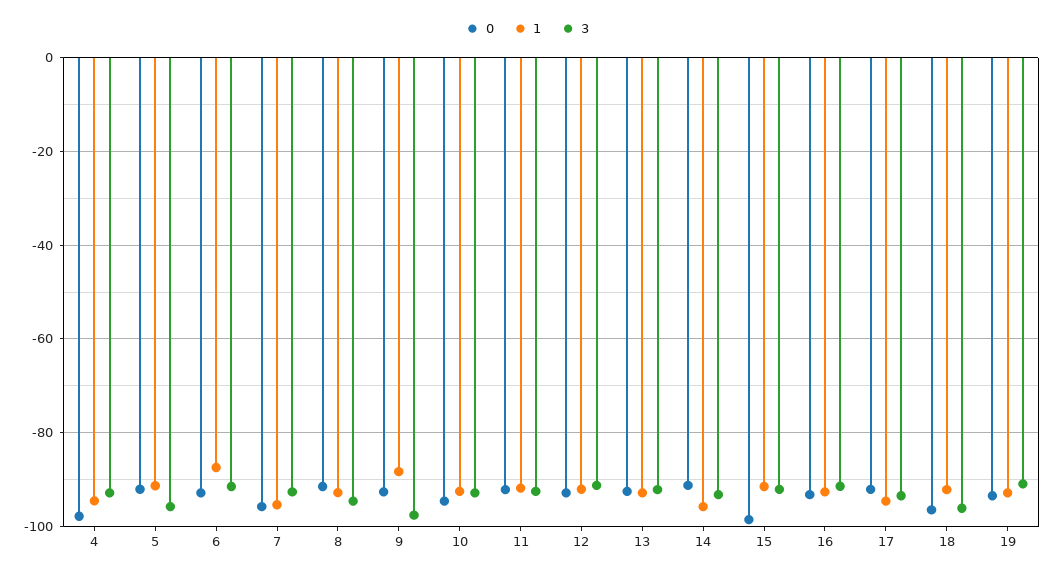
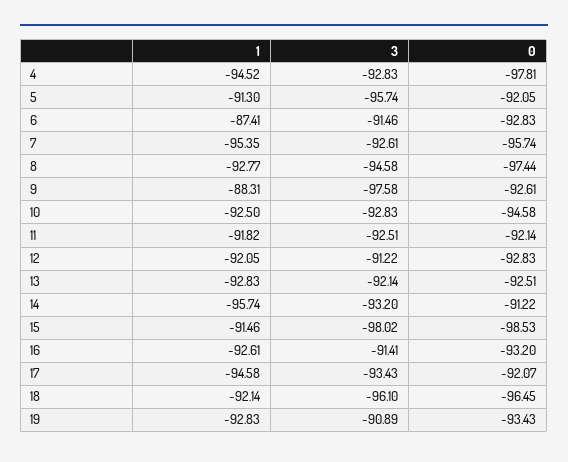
0, 8: -92 -> -97.44
3, 15: -92 -> -98.02

